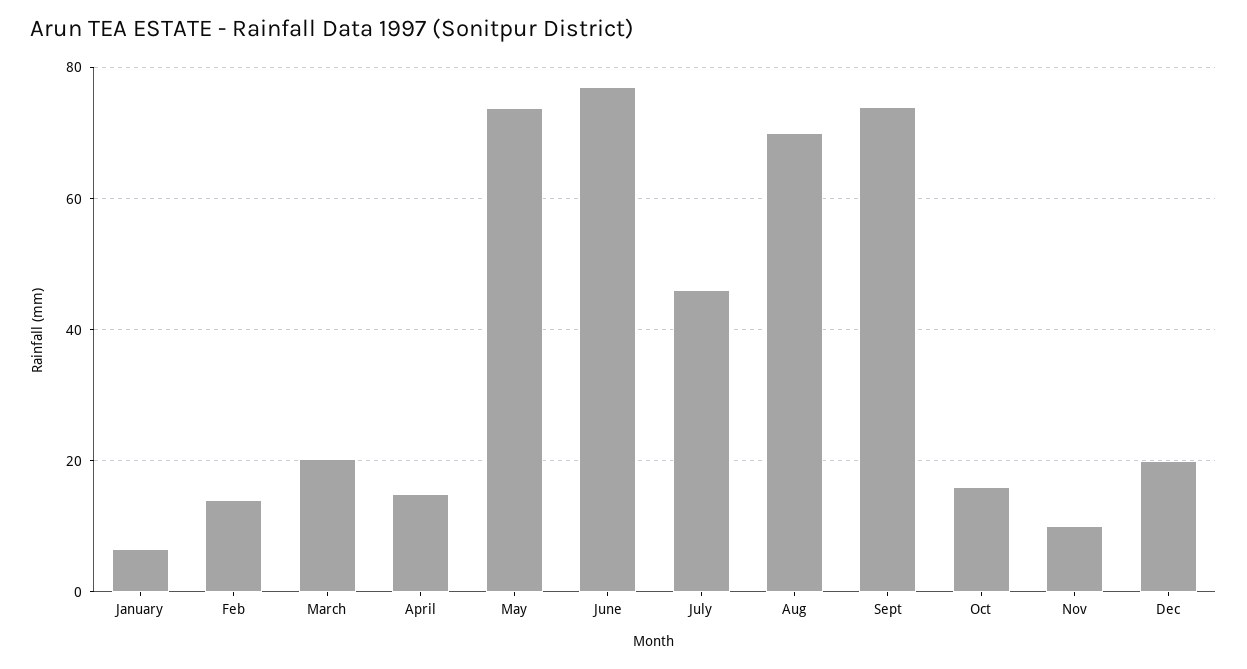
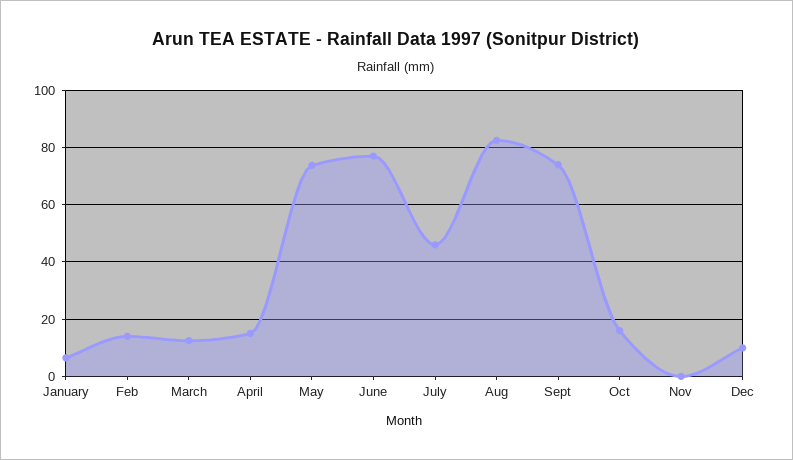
March: 20 -> 12.5
Aug: 70 -> 82.5
Nov: 10 -> 0
Dec: 20 -> 10

